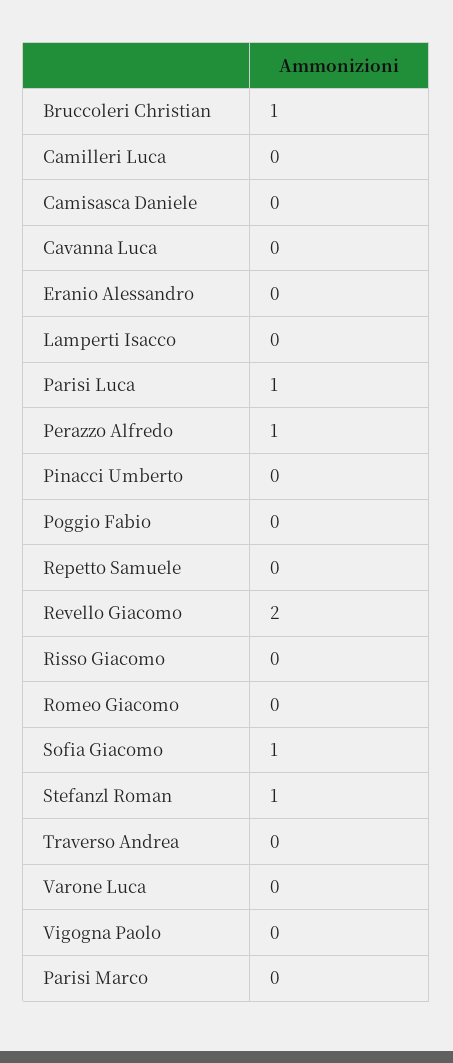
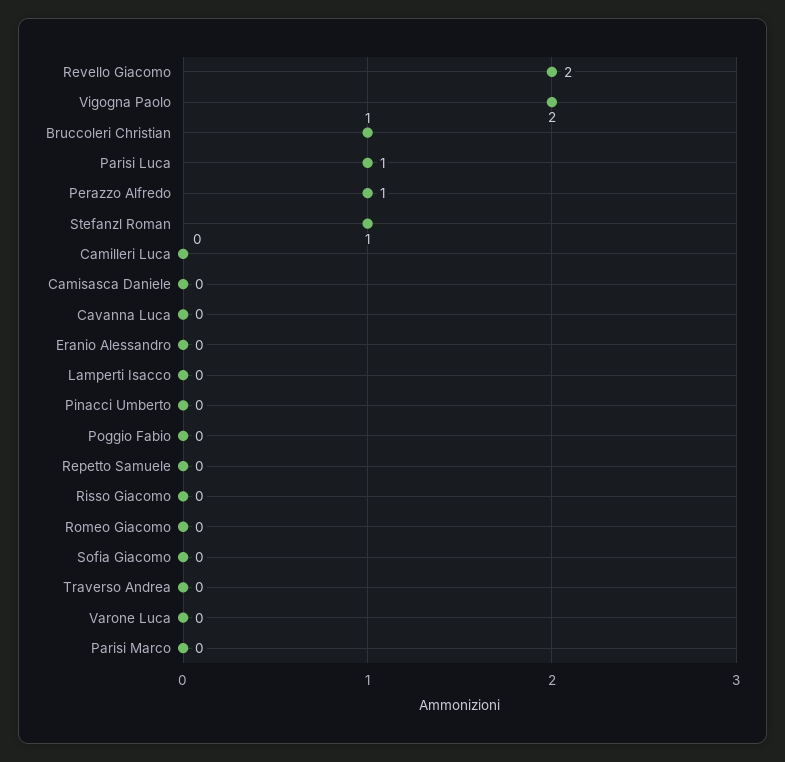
Sofia Giacomo: 1 -> 0
Vigogna Paolo: 0 -> 2

